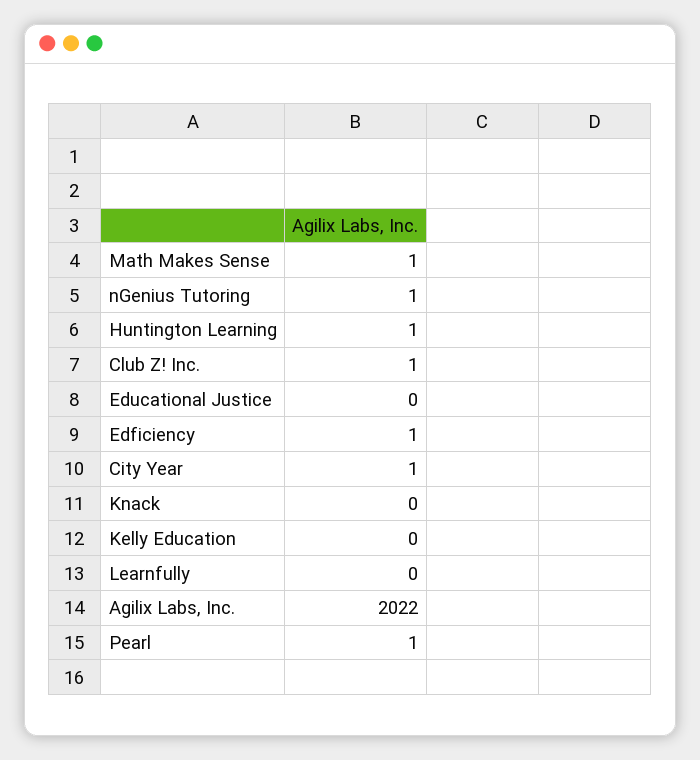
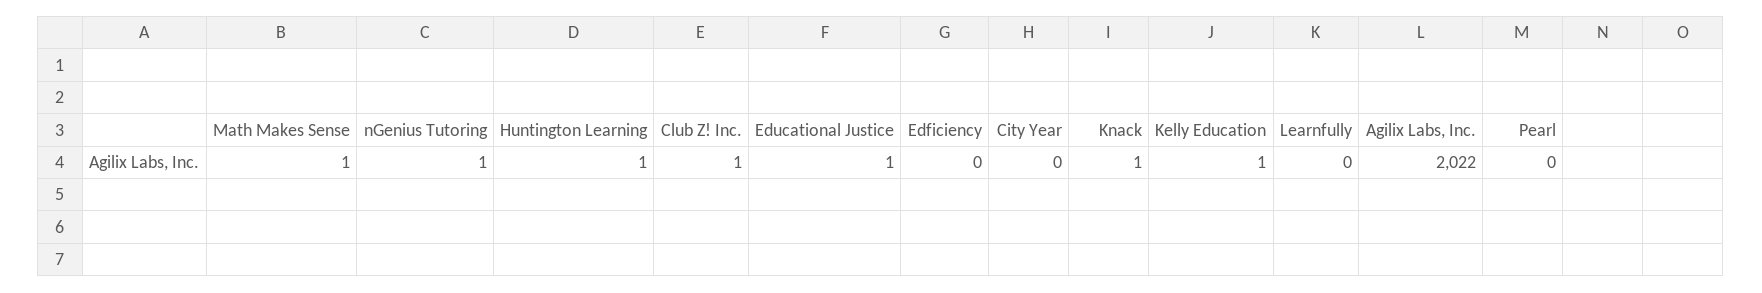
Educational Justice: 0 -> 1
Edficiency: 1 -> 0
City Year: 1 -> 0
Knack: 0 -> 1
Kelly Education: 0 -> 1
Pearl: 1 -> 0

